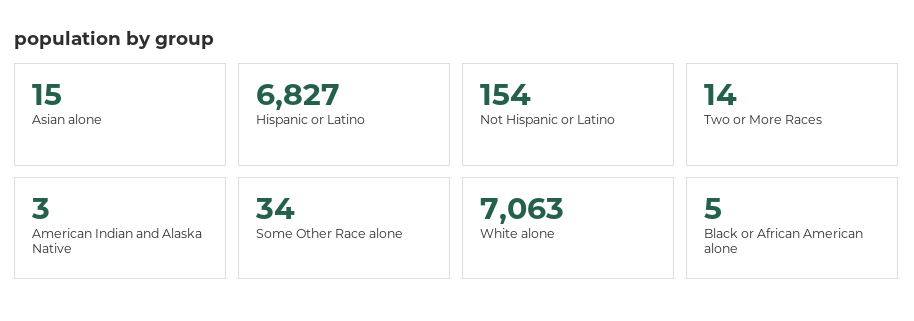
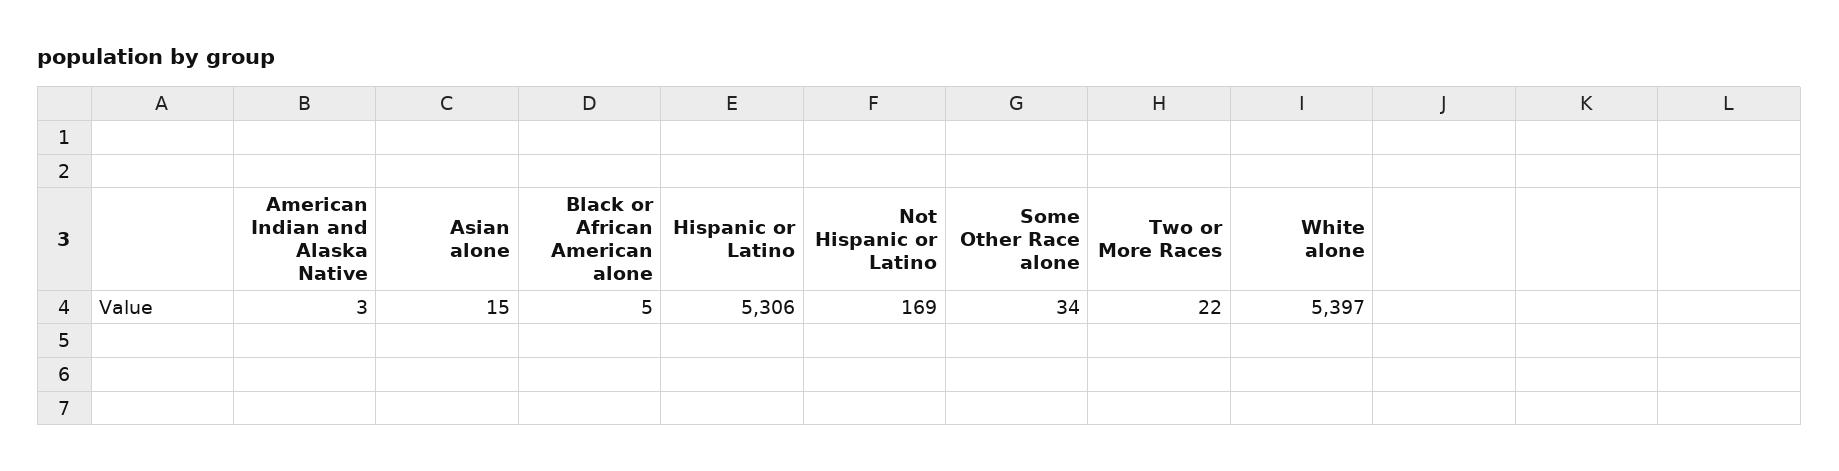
Hispanic or Latino: 6827 -> 5306
Not Hispanic or Latino: 154 -> 169
Two or More Races: 14 -> 22
White alone: 7063 -> 5397

